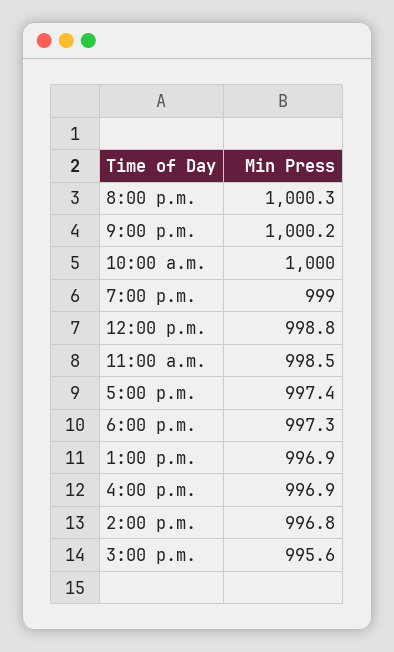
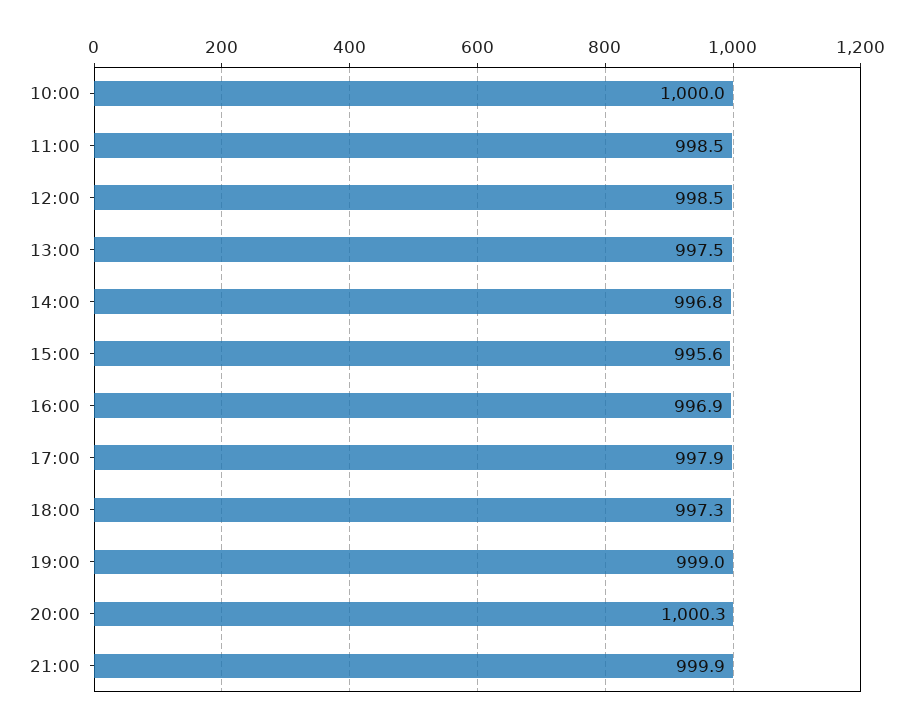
9:00 p.m.: 1000.2 -> 999.9
12:00 p.m.: 998.8 -> 998.5
5:00 p.m.: 997.4 -> 997.9
1:00 p.m.: 996.9 -> 997.5

